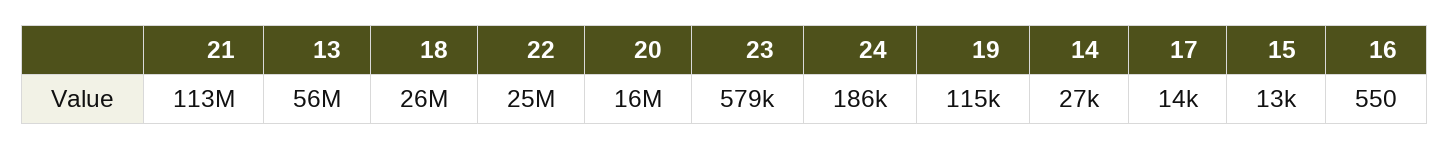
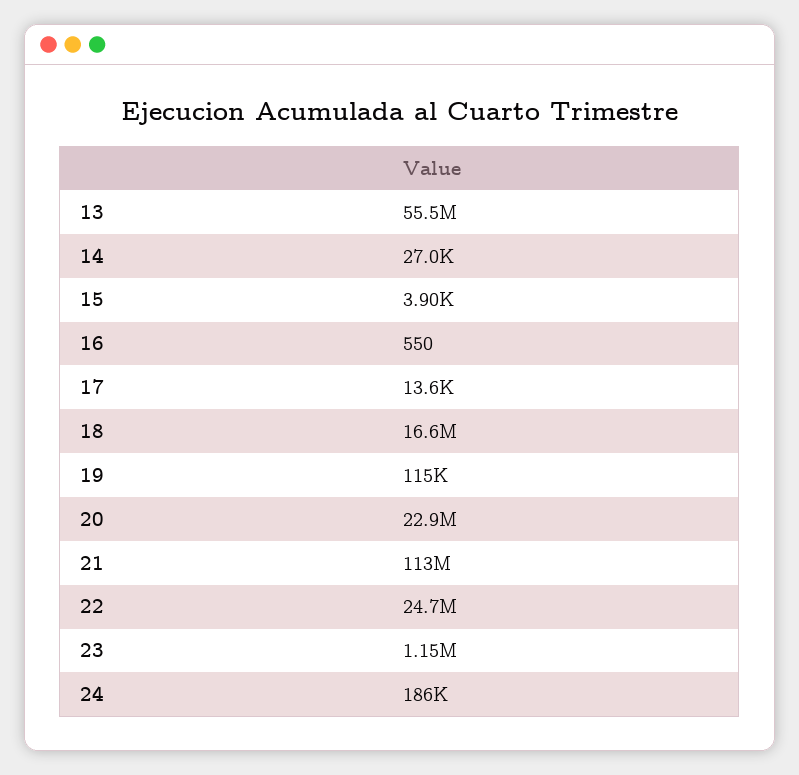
18: 26000000 -> 16600000
20: 16000000 -> 22900000
23: 579000 -> 1150000
15: 13000 -> 3900

